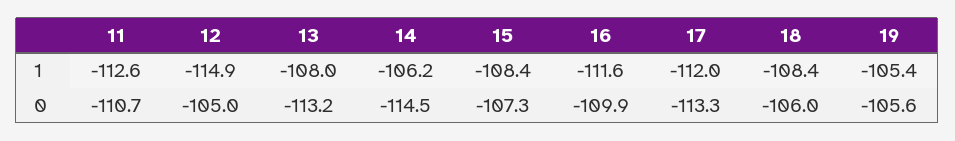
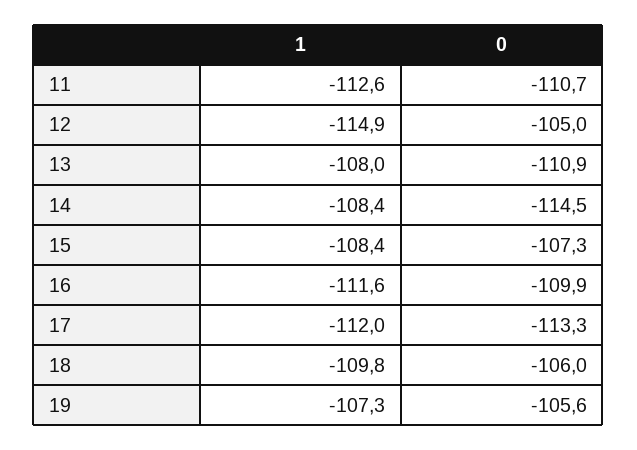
14, 1: -106.2 -> -108.4
18, 1: -108.4 -> -109.8
19, 1: -105.4 -> -107.3
13, 0: -113.2 -> -110.9

